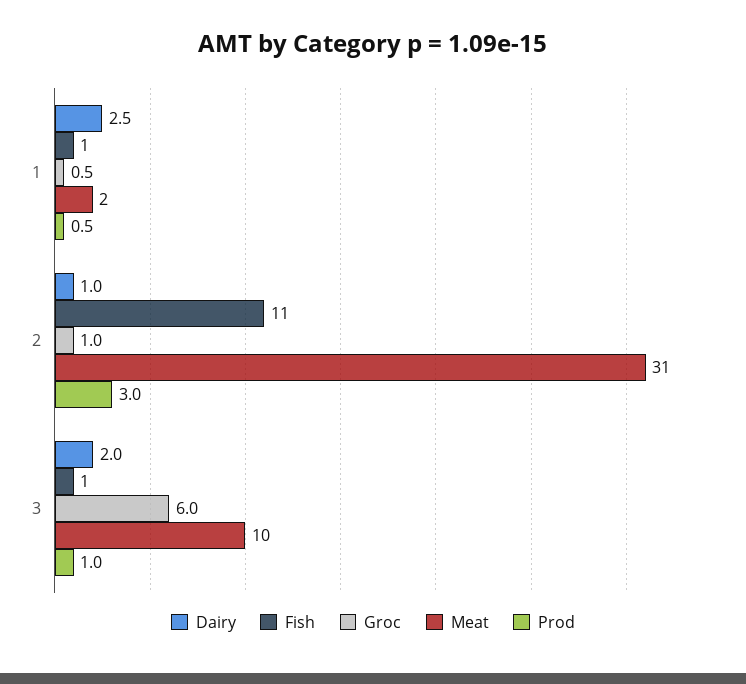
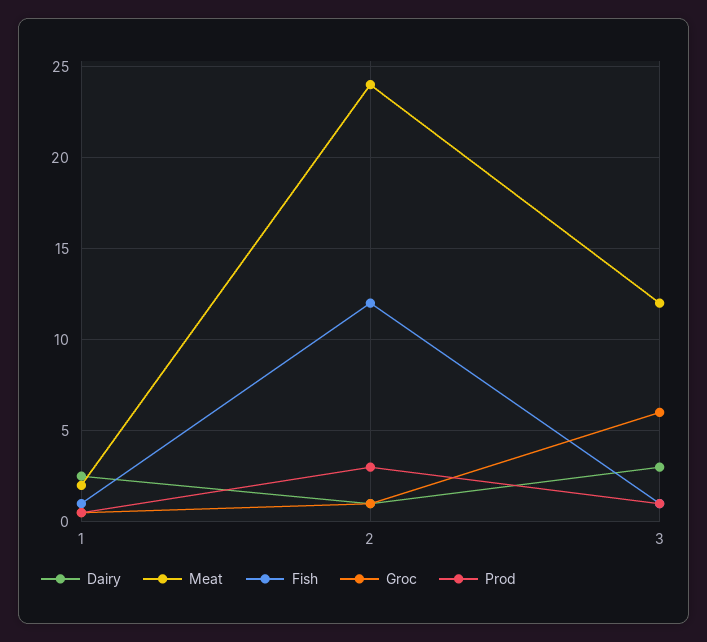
Fish, 2: 11 -> 12
Meat, 2: 31 -> 24
Dairy, 3: 2 -> 3
Meat, 3: 10 -> 12

